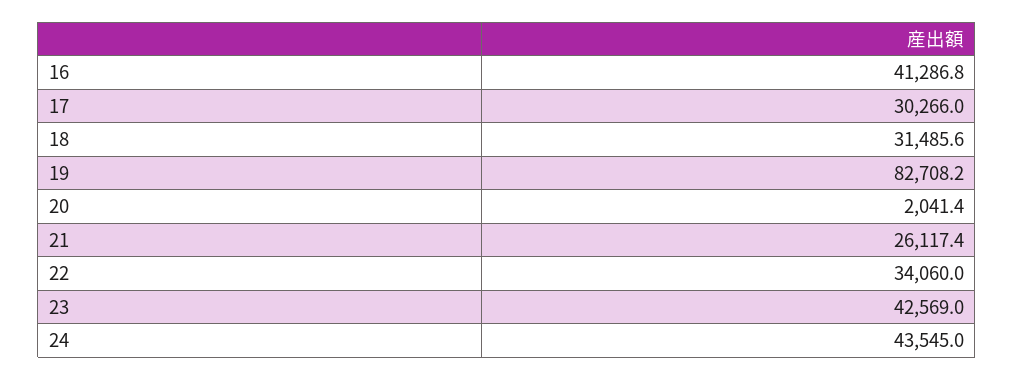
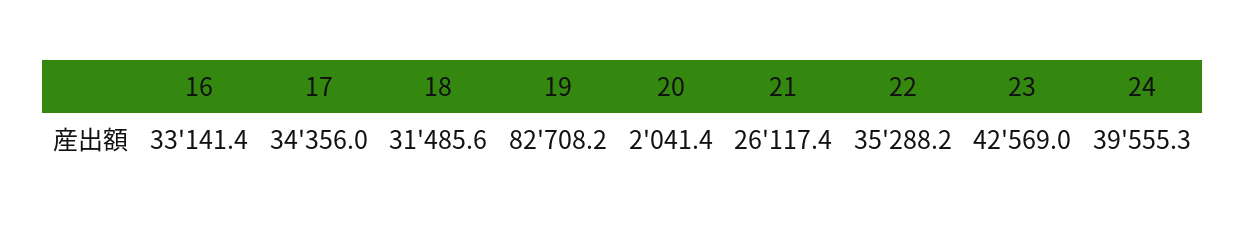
16: 41286.8 -> 33141.4
17: 30266 -> 34356
22: 34060 -> 35288.2
24: 43545 -> 39555.3

